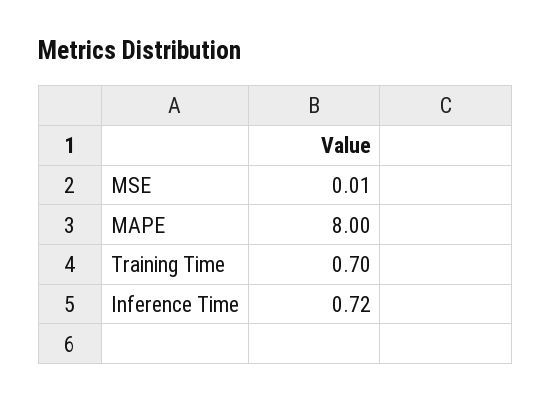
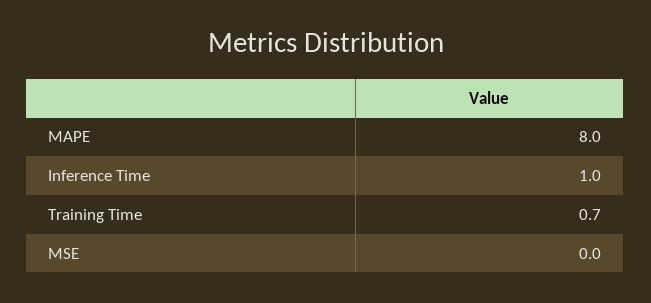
Inference Time: 0.72 -> 1

